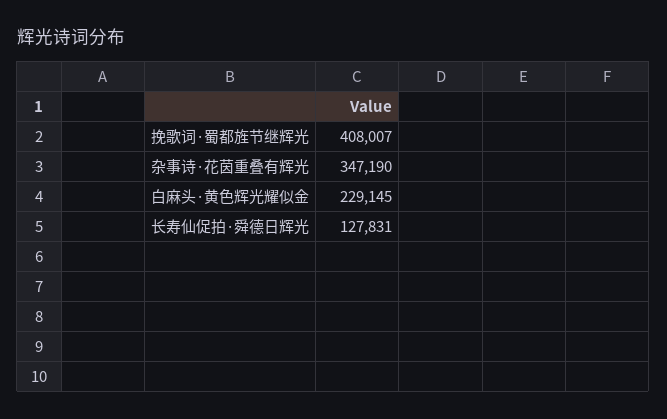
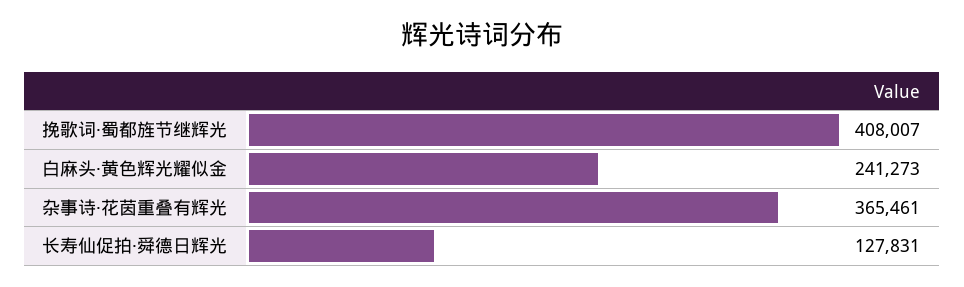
杂事诗·花茵重叠有辉光: 347190 -> 365461
白麻头·黄色辉光耀似金: 229145 -> 241273

